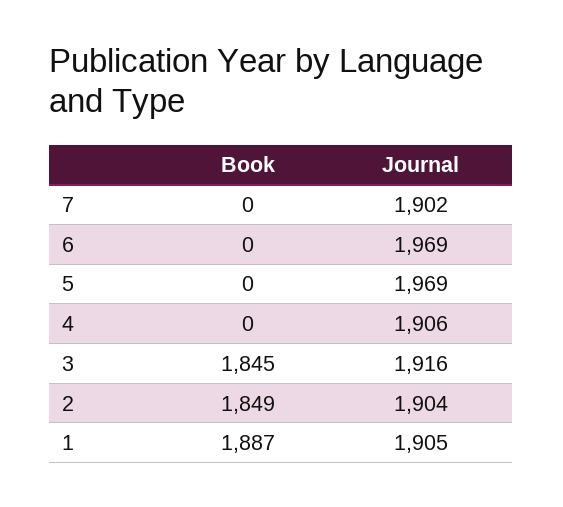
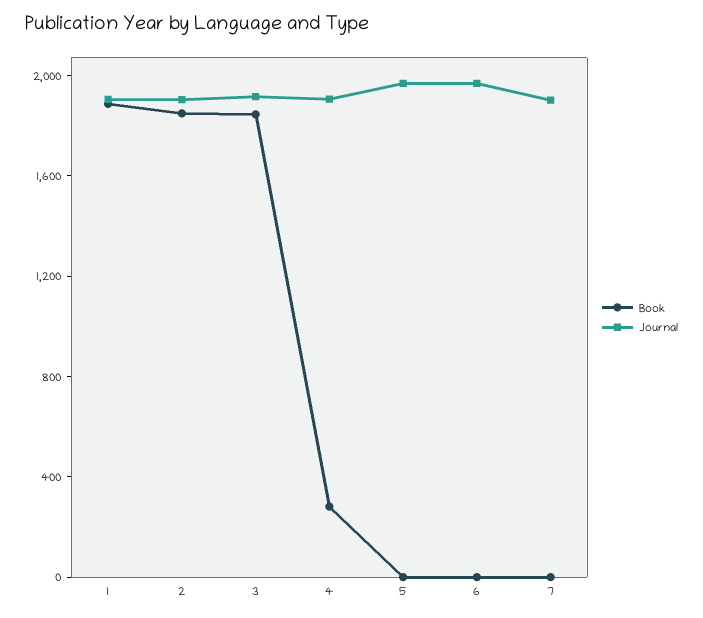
Book, 4: 0 -> 300

